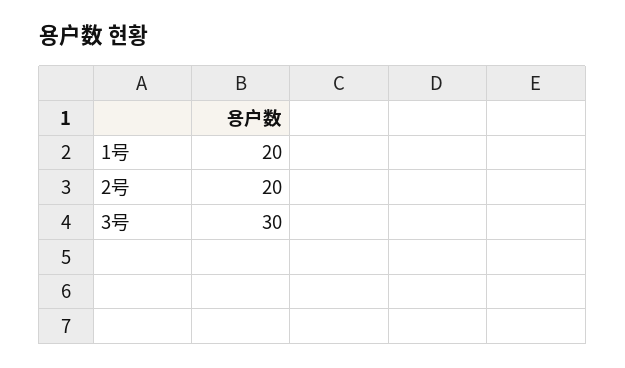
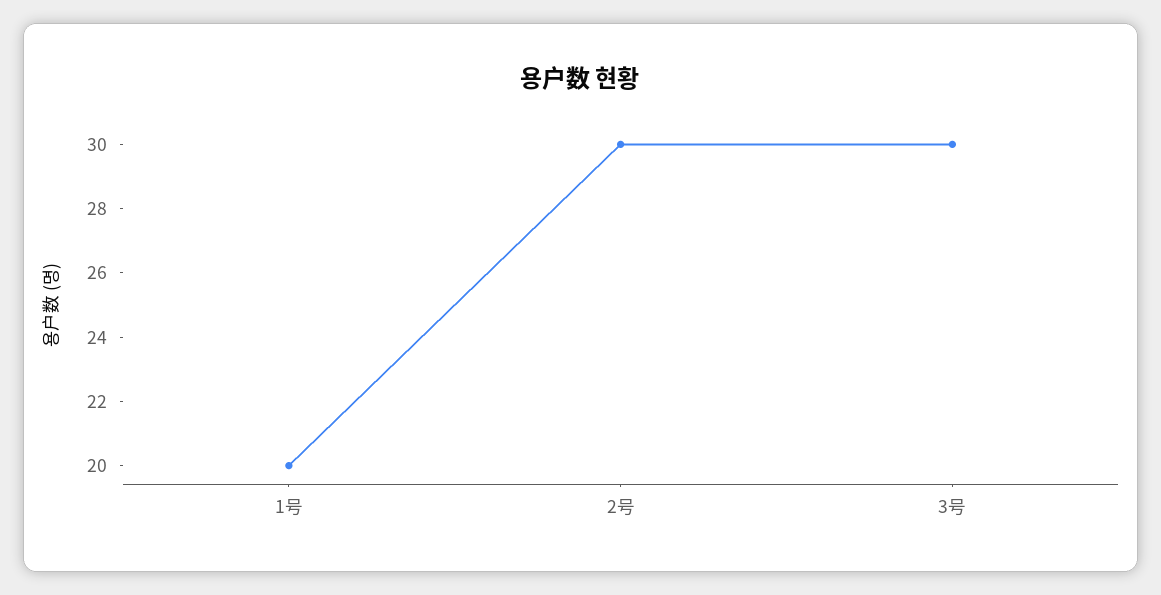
2号: 20 -> 30

